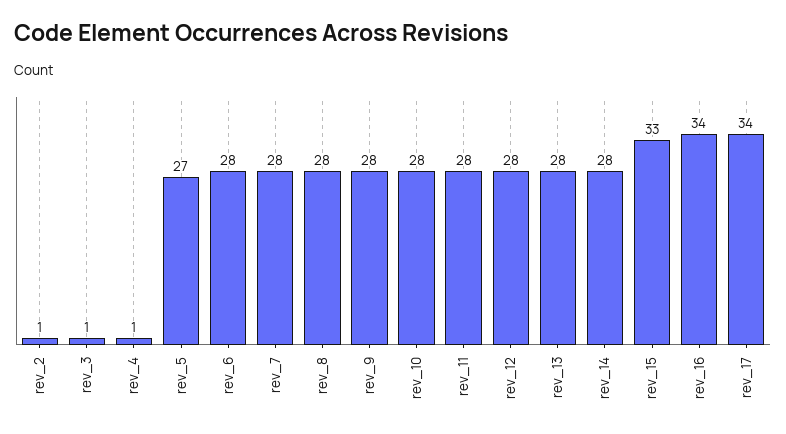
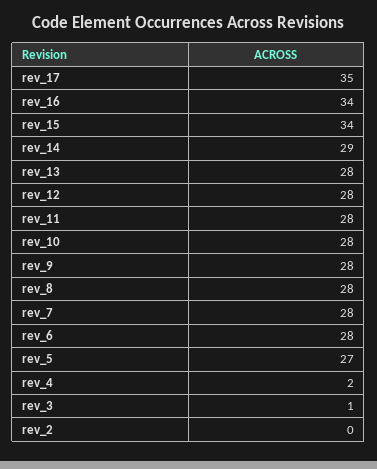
rev_2: 1 -> 0
rev_4: 1 -> 2
rev_14: 28 -> 29
rev_15: 33 -> 34
rev_17: 34 -> 35

